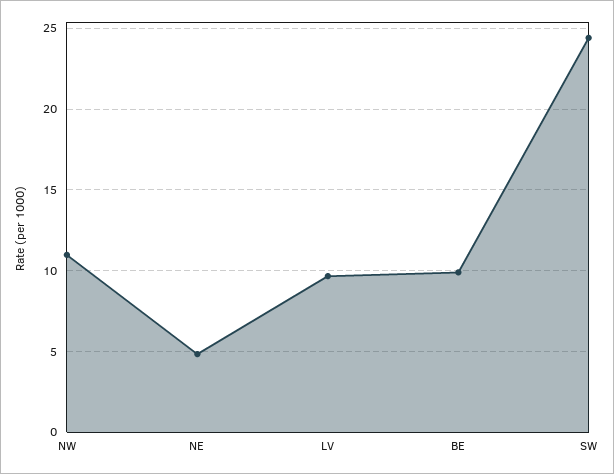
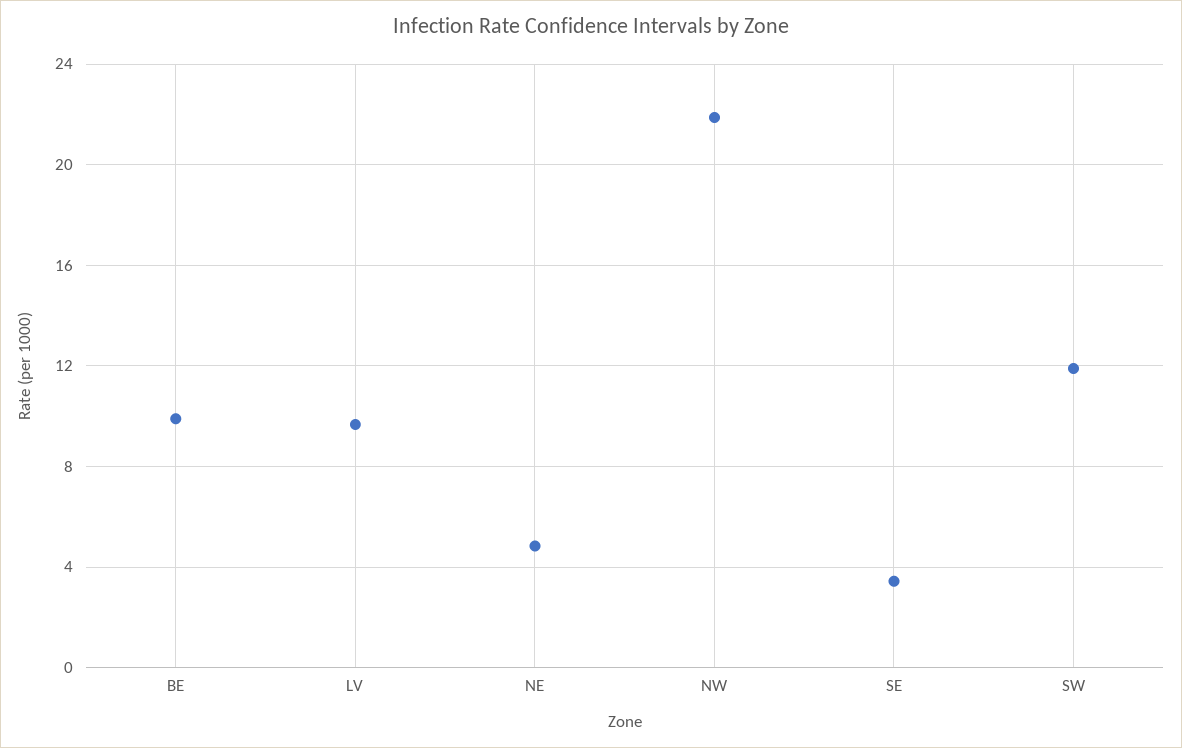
NW: 11 -> 22
SW: 24.5 -> 12
SE: none -> 3.5

